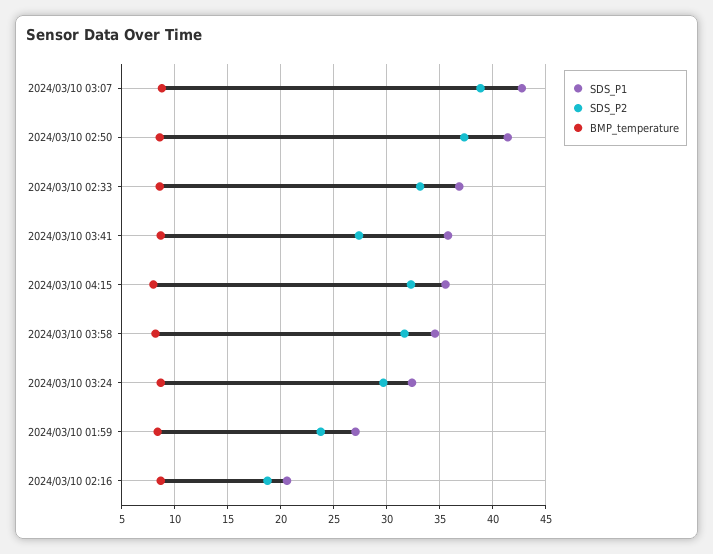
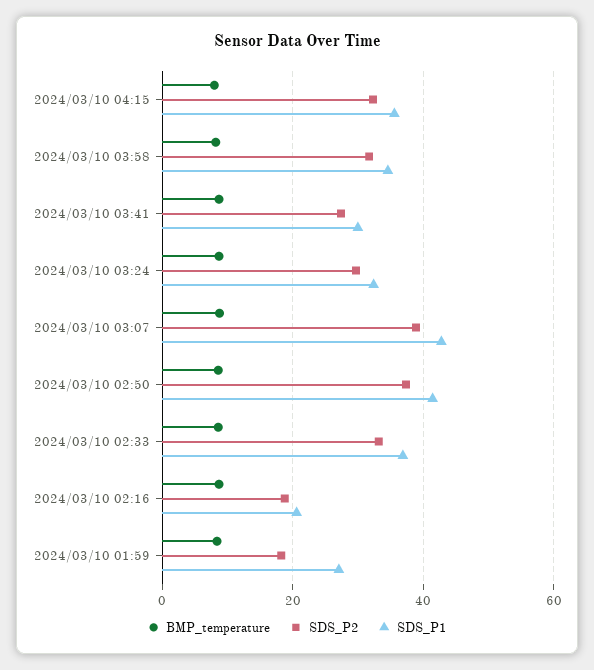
SDS_P1, 2024/03/10 03:41: 36 -> 30
SDS_P2, 2024/03/10 01:59: 24 -> 18

